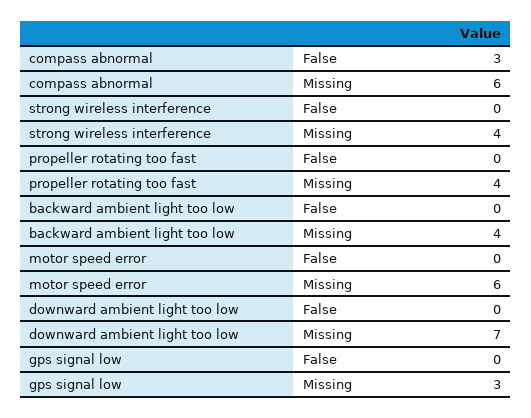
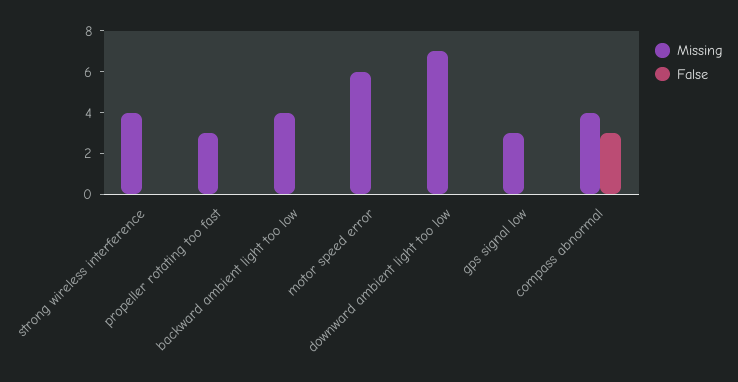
Missing, compass abnormal: 6 -> 4
Missing, propeller rotating too fast: 4 -> 3

